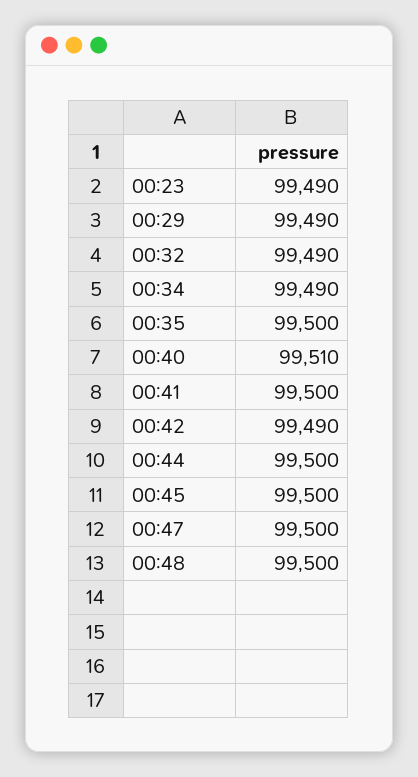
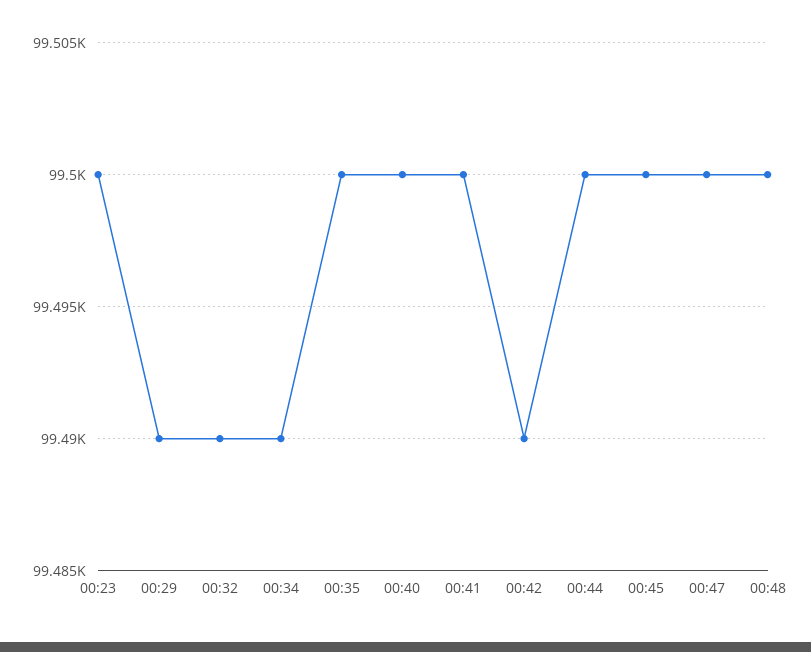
00:23: 99490 -> 99500
00:40: 99510 -> 99500

